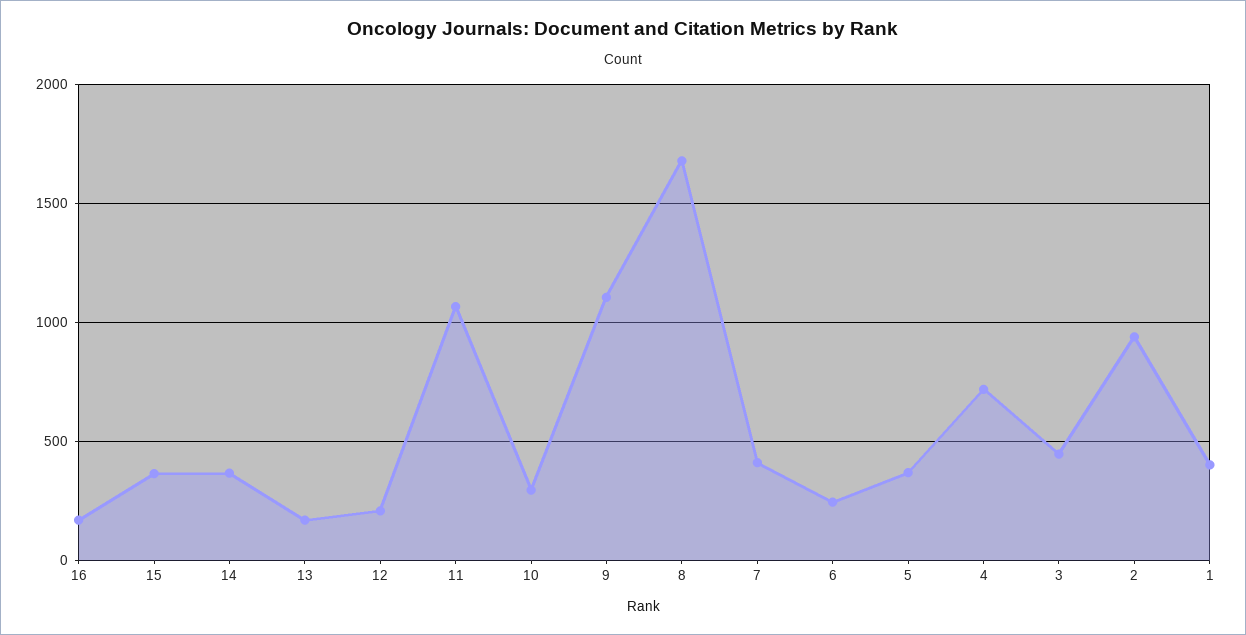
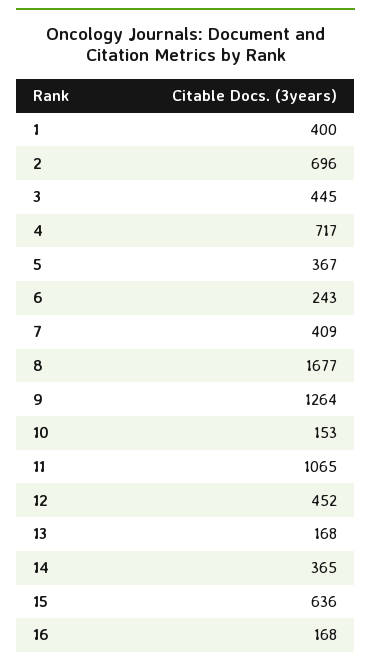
15: 350 -> 636
12: 200 -> 452
10: 300 -> 153
9: 1100 -> 1264
2: 950 -> 696

